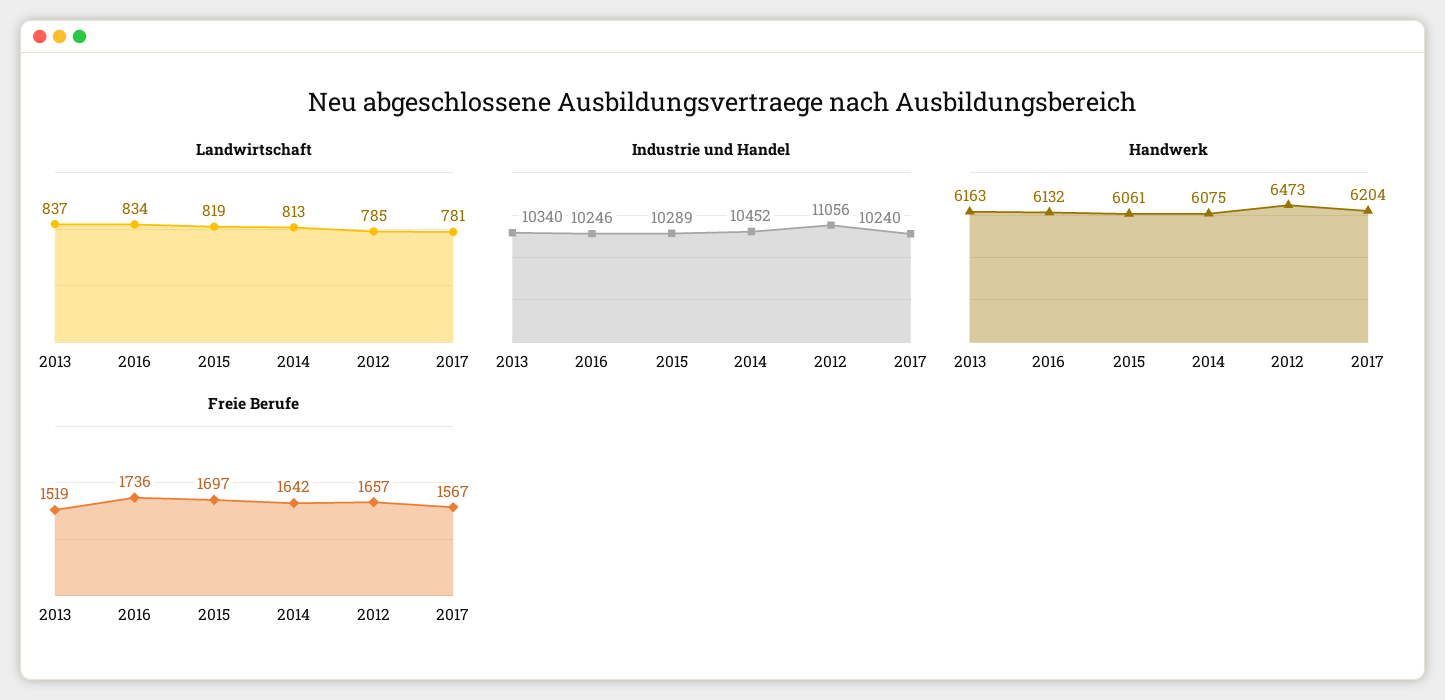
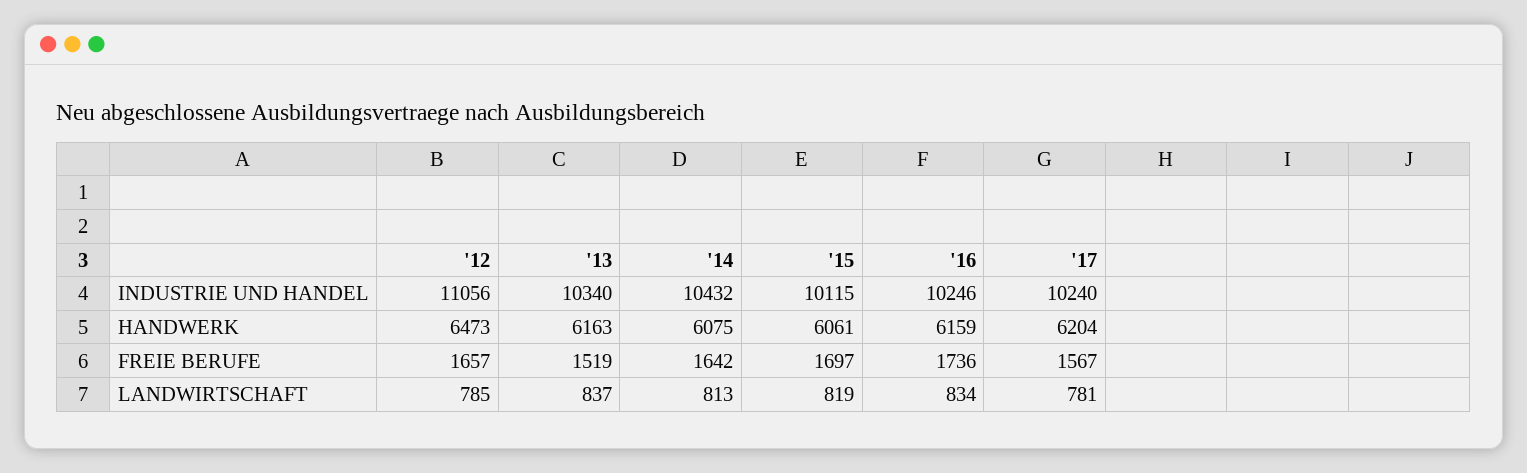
Industrie und Handel, 2015: 10289 -> 10115
Industrie und Handel, 2014: 10452 -> 10432
Handwerk, 2016: 6132 -> 6159

